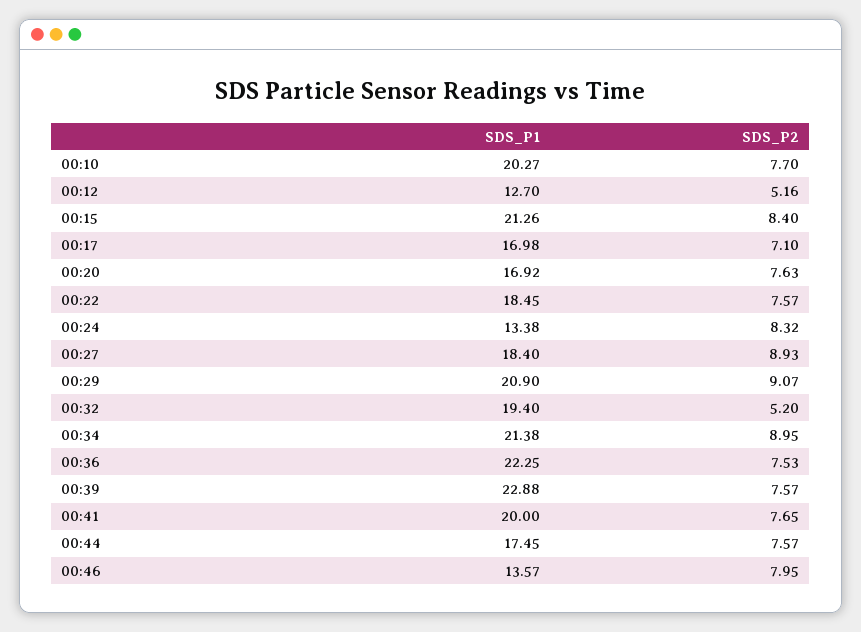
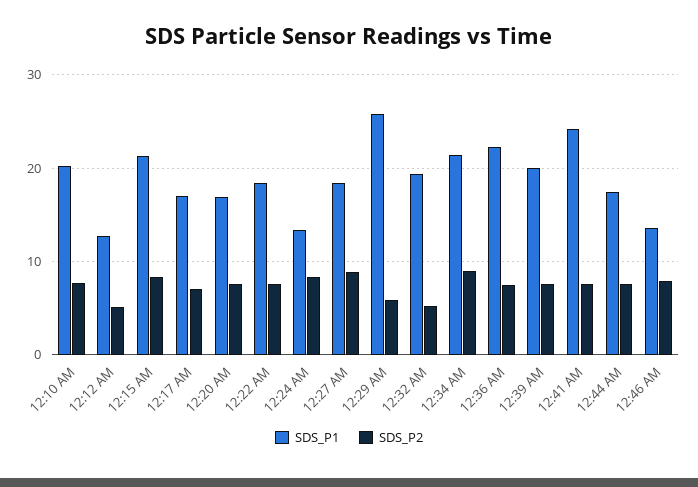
SDS_P1, 00:29: 20.9 -> 26
SDS_P2, 00:29: 9.07 -> 6
SDS_P1, 00:39: 22.88 -> 20
SDS_P1, 00:41: 20 -> 24

